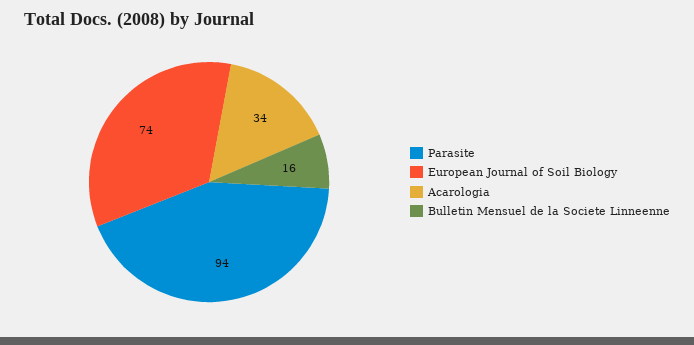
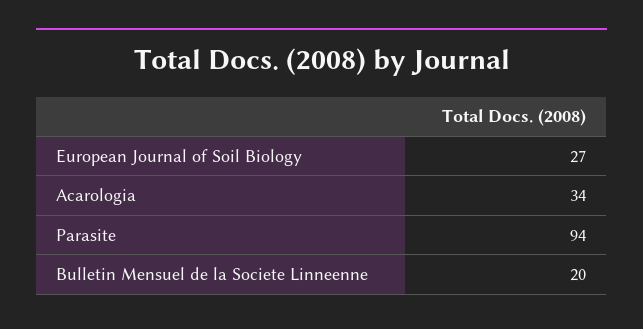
European Journal of Soil Biology: 74 -> 27
Bulletin Mensuel de la Societe Linneenne: 16 -> 20

